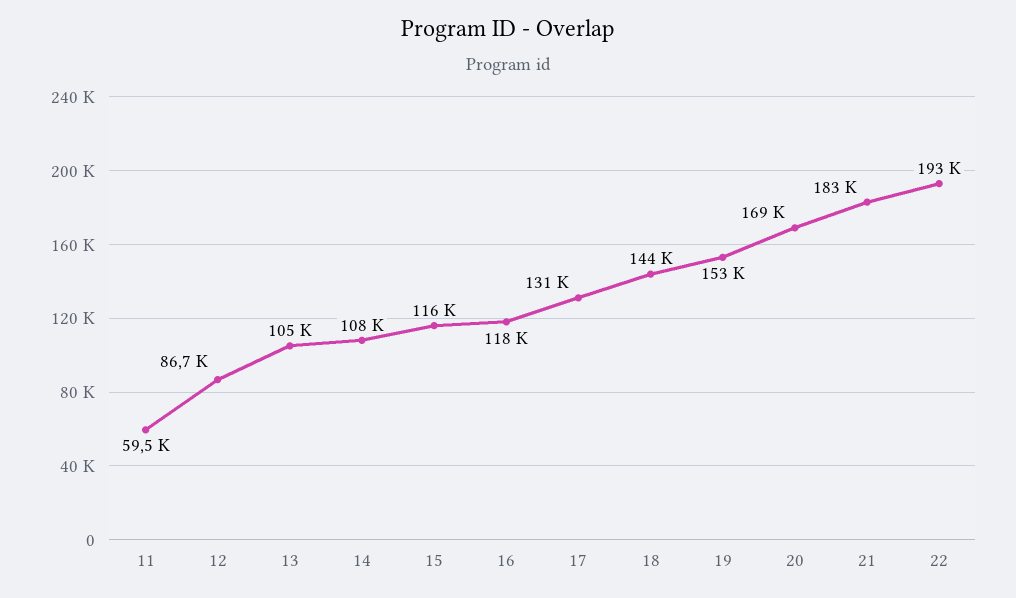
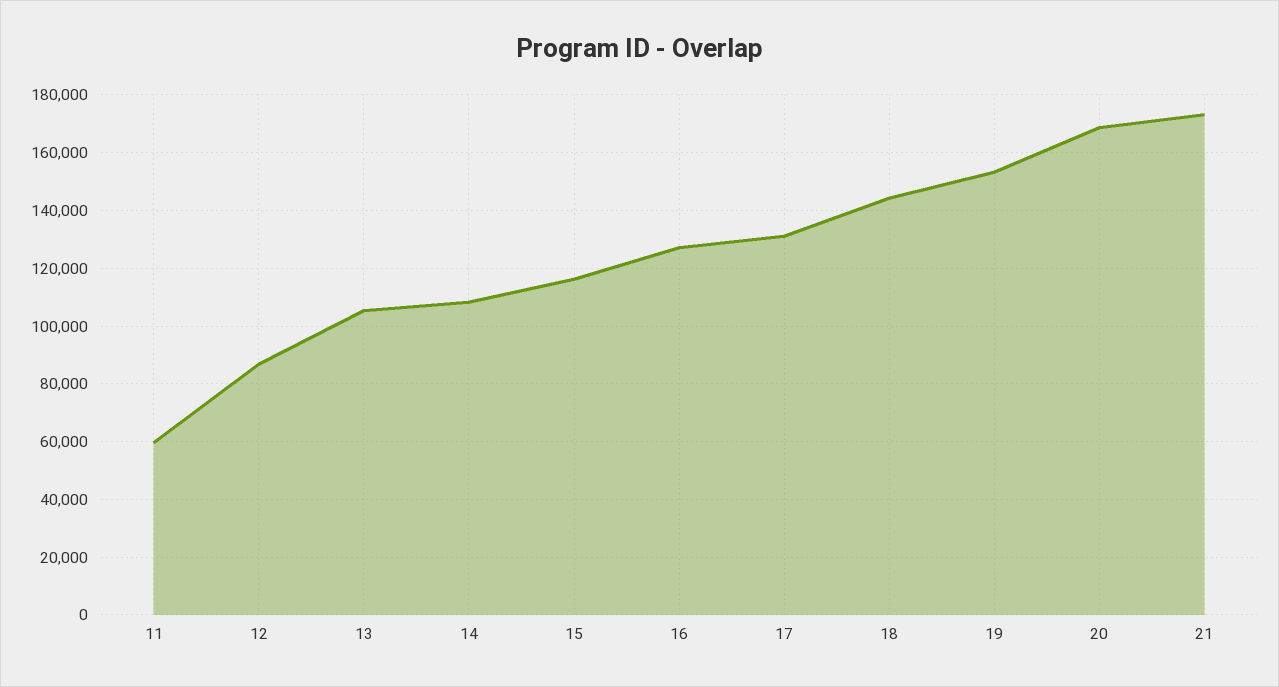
16: 118000 -> 127500
21: 183000 -> 172500
22: 193000 -> none

